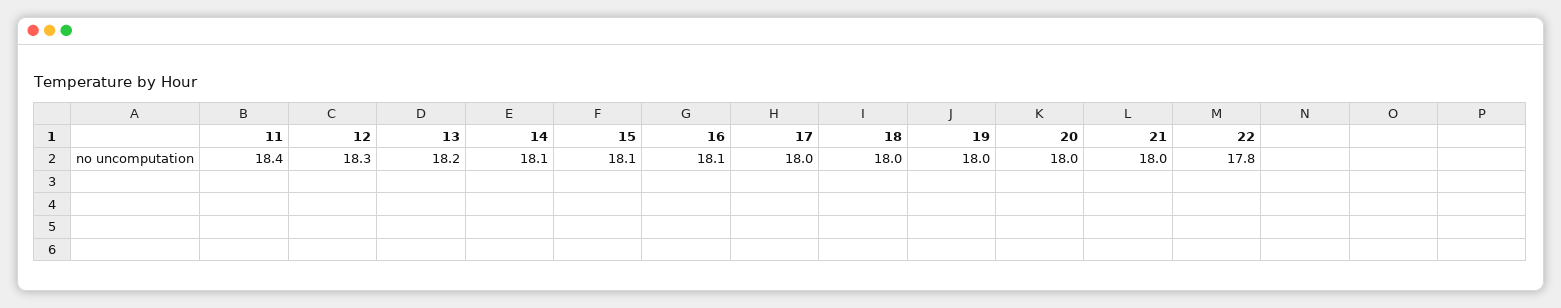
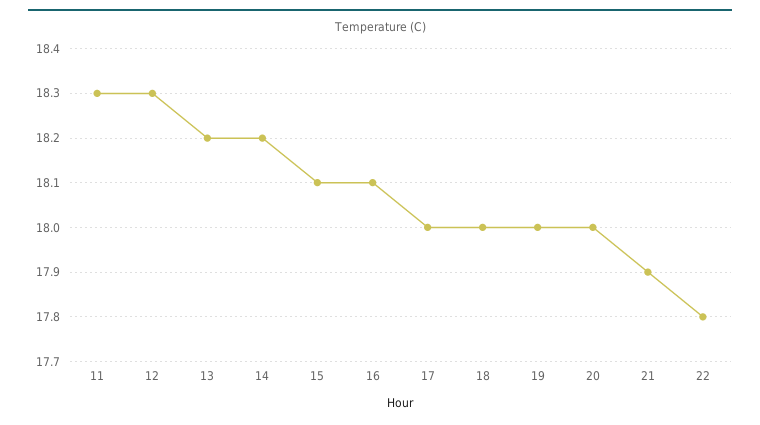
11: 18.4 -> 18.3
14: 18.1 -> 18.2
21: 18 -> 17.9

